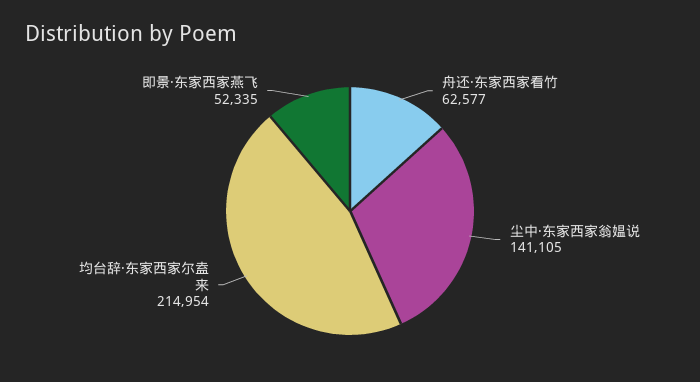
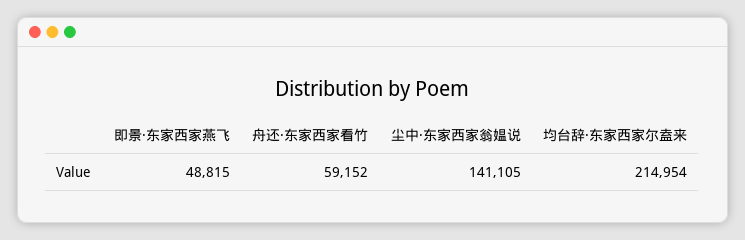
舟还·东家西家看竹: 62577 -> 59152
即景·东家西家燕飞: 52335 -> 48815

